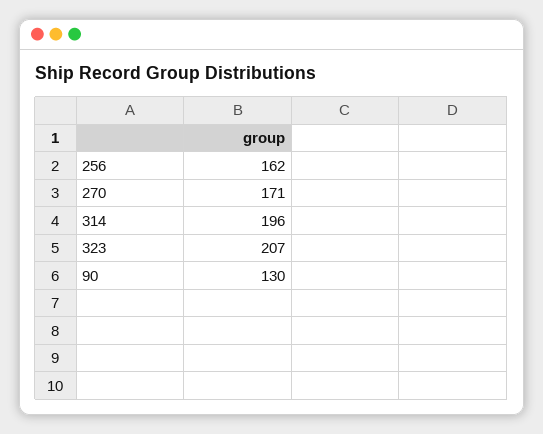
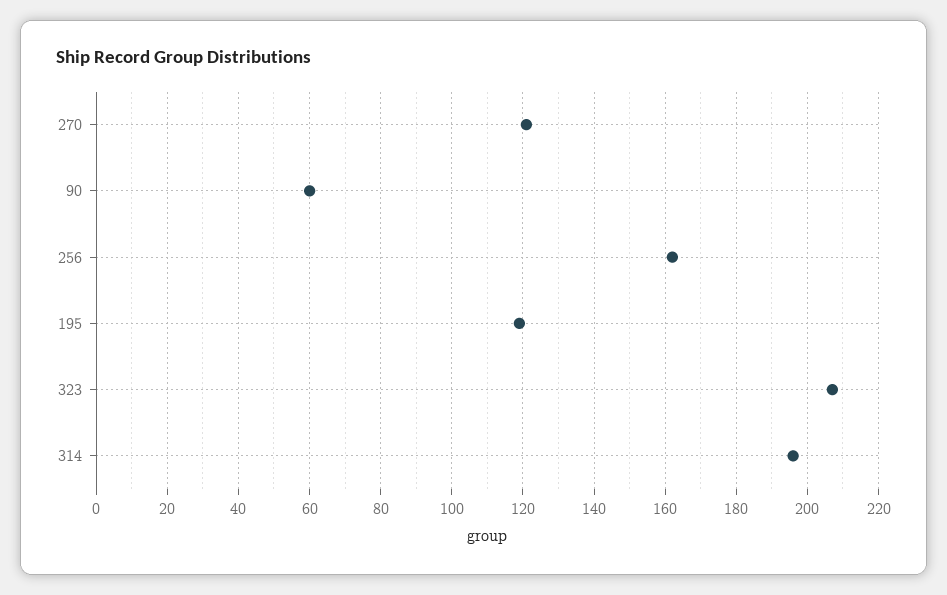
270: 171 -> 120
90: 130 -> 60
195: none -> 120

